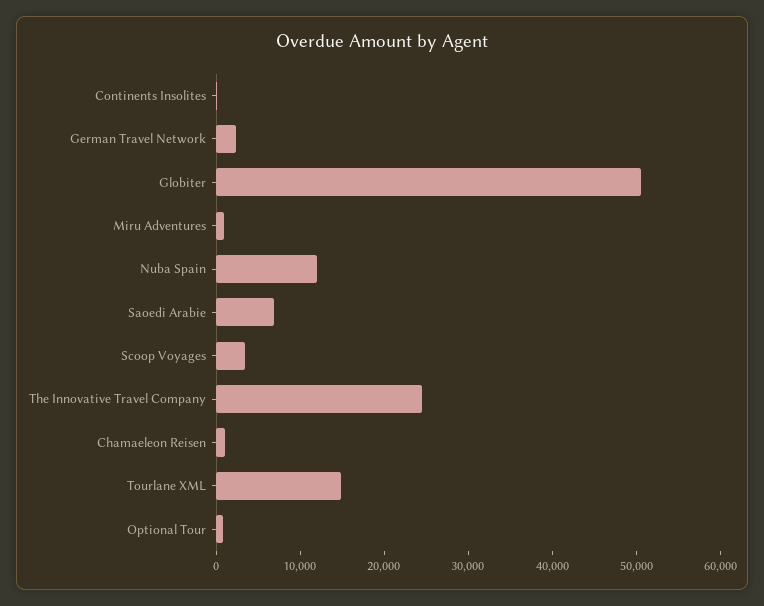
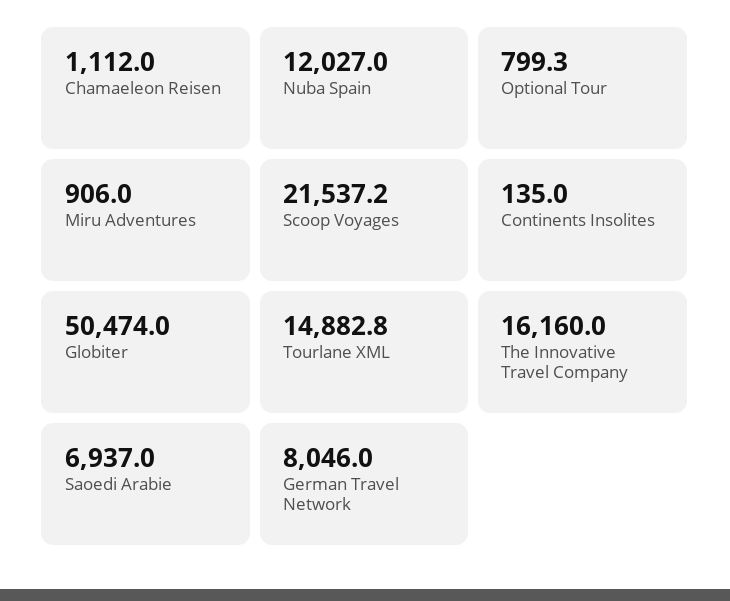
German Travel Network: 2000 -> 8046
Scoop Voyages: 4000 -> 21537.2
The Innovative Travel Company: 24000 -> 16160

